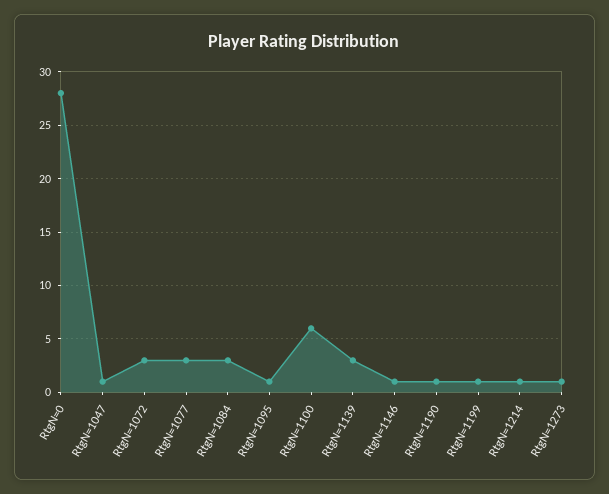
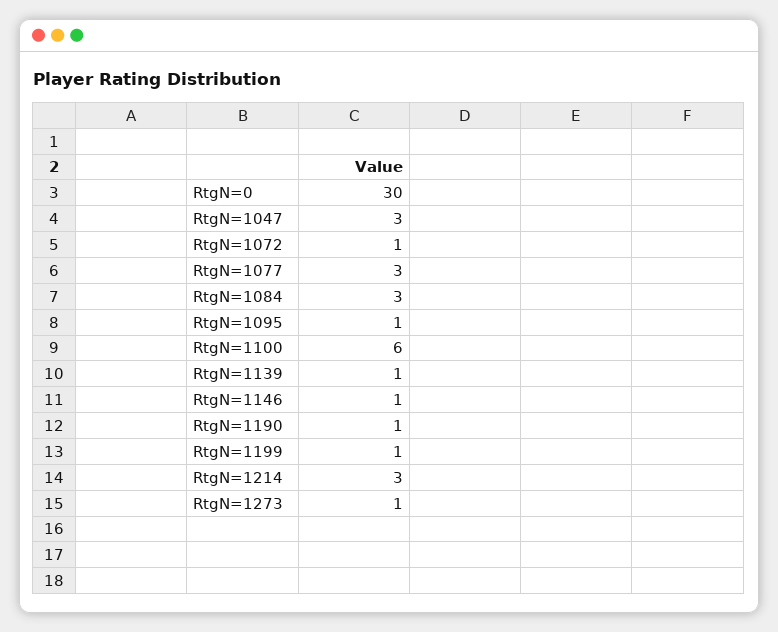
RtgN=0: 28 -> 30
RtgN=1047: 1 -> 3
RtgN=1072: 3 -> 1
RtgN=1139: 3 -> 1
RtgN=1214: 1 -> 3

